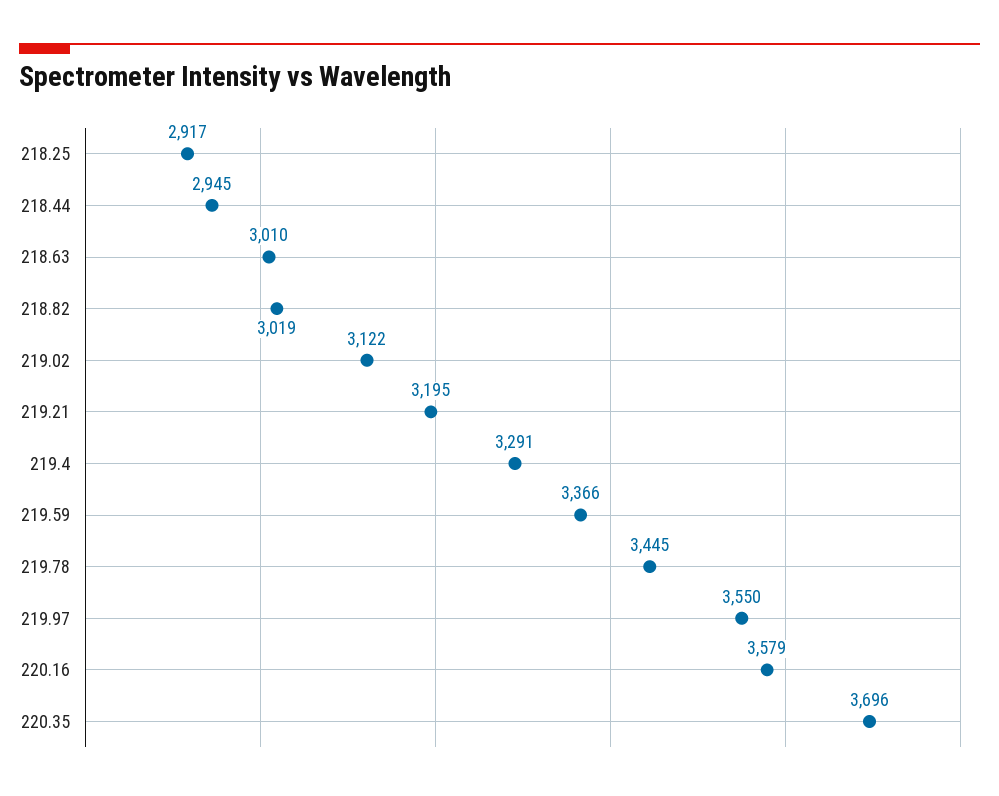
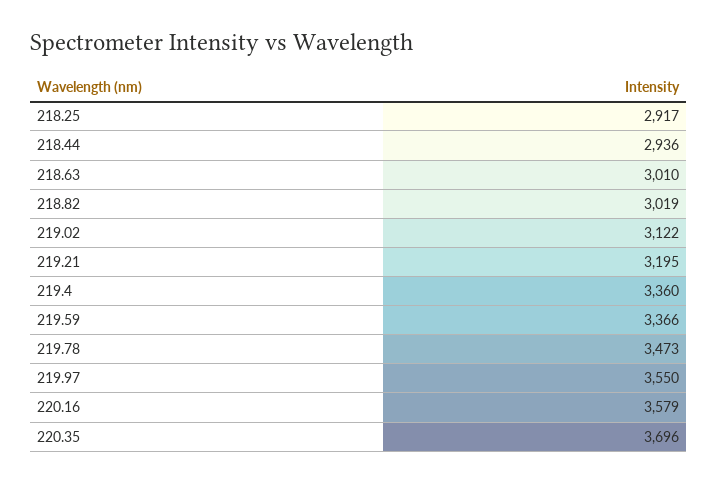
218.44: 2945 -> 2936
219.4: 3291 -> 3360
219.78: 3445 -> 3473

